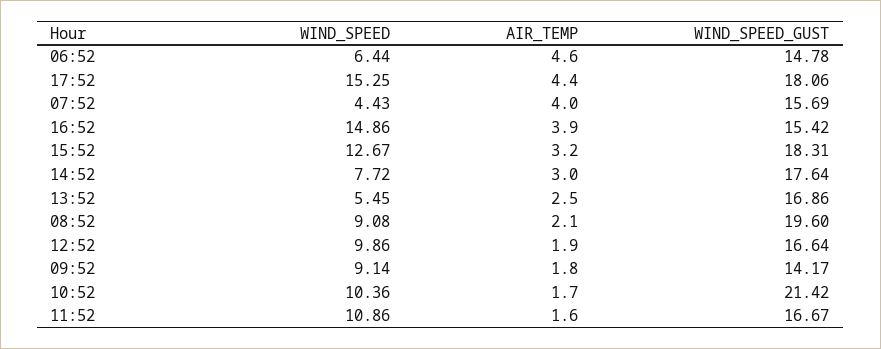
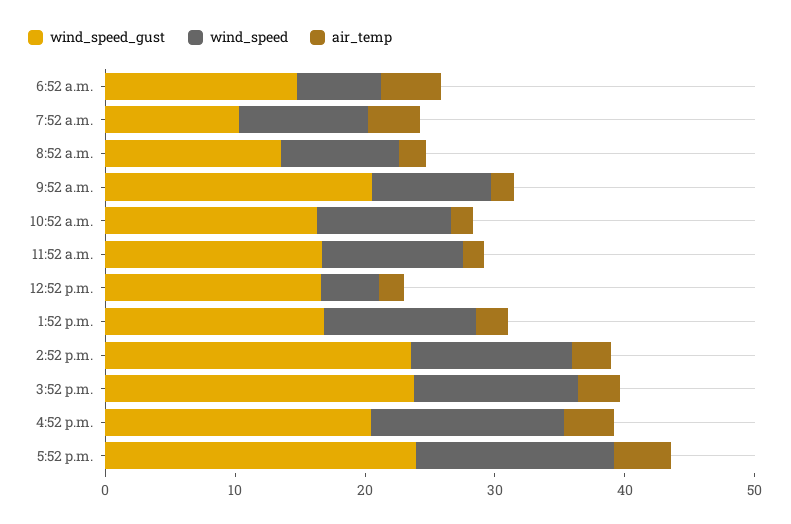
WIND_SPEED_GUST, 17:52: 18.06 -> 24
WIND_SPEED, 07:52: 4.43 -> 10
WIND_SPEED_GUST, 07:52: 15.69 -> 10
WIND_SPEED_GUST, 16:52: 15.42 -> 20
WIND_SPEED_GUST, 15:52: 18.31 -> 24
WIND_SPEED, 14:52: 7.72 -> 12
WIND_SPEED_GUST, 14:52: 17.64 -> 24
WIND_SPEED, 13:52: 5.45 -> 12
WIND_SPEED_GUST, 08:52: 19.6 -> 14
WIND_SPEED, 12:52: 9.86 -> 4
WIND_SPEED_GUST, 09:52: 14.17 -> 20
WIND_SPEED_GUST, 10:52: 21.42 -> 16

